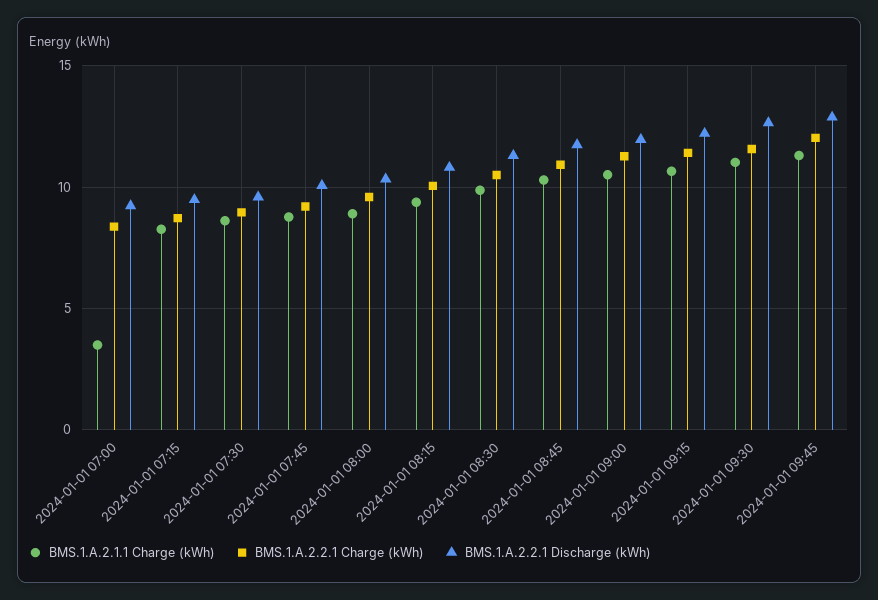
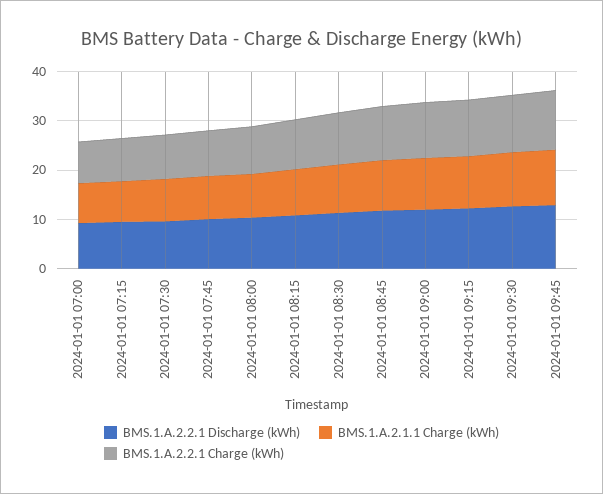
BMS.1.A.2.1.1 Charge (kWh), 2024-01-01 07:00: 3.5 -> 8

